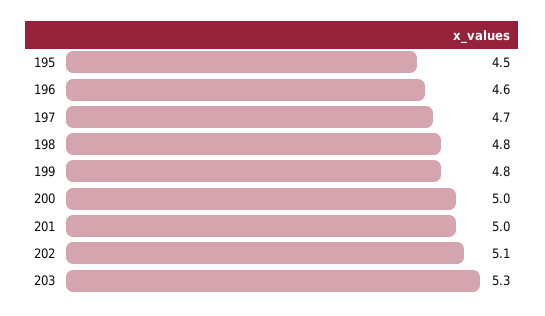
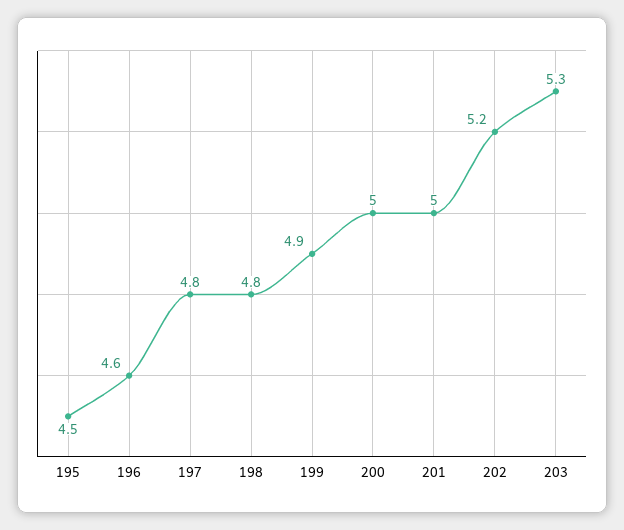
197: 4.7 -> 4.8
199: 4.8 -> 4.9
202: 5.1 -> 5.2

